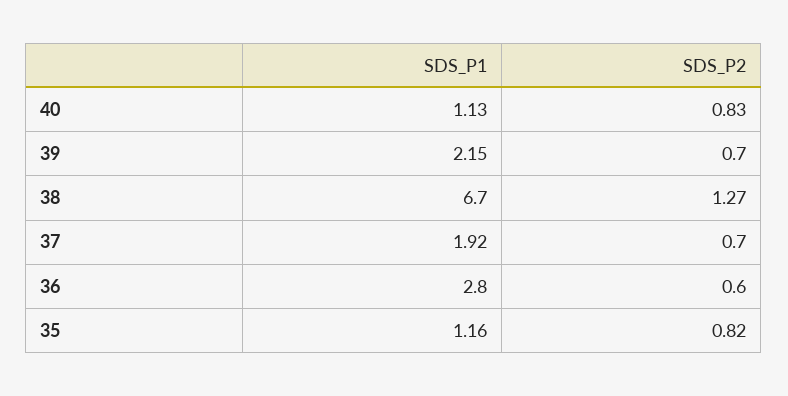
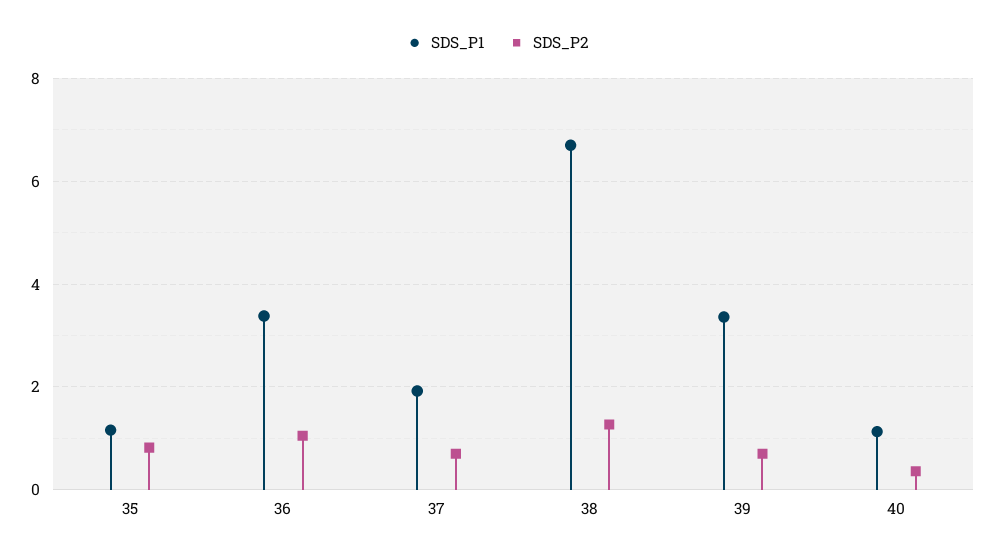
SDS_P2, 40: 0.83 -> 0.4
SDS_P1, 39: 2.15 -> 3.4
SDS_P1, 36: 2.8 -> 3.4
SDS_P2, 36: 0.6 -> 1

